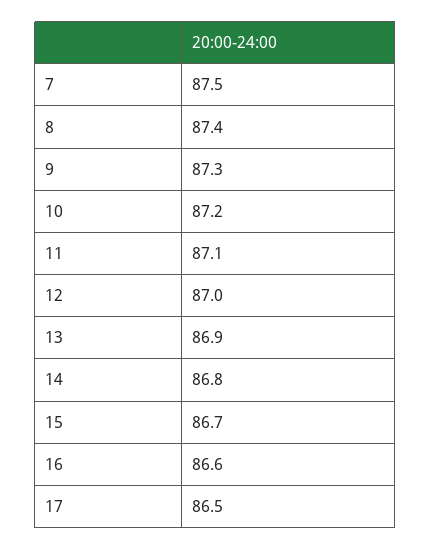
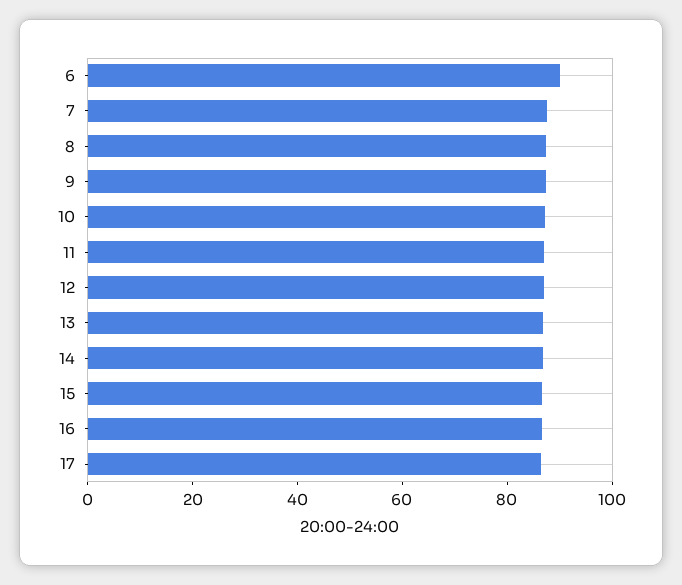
6: none -> 90

